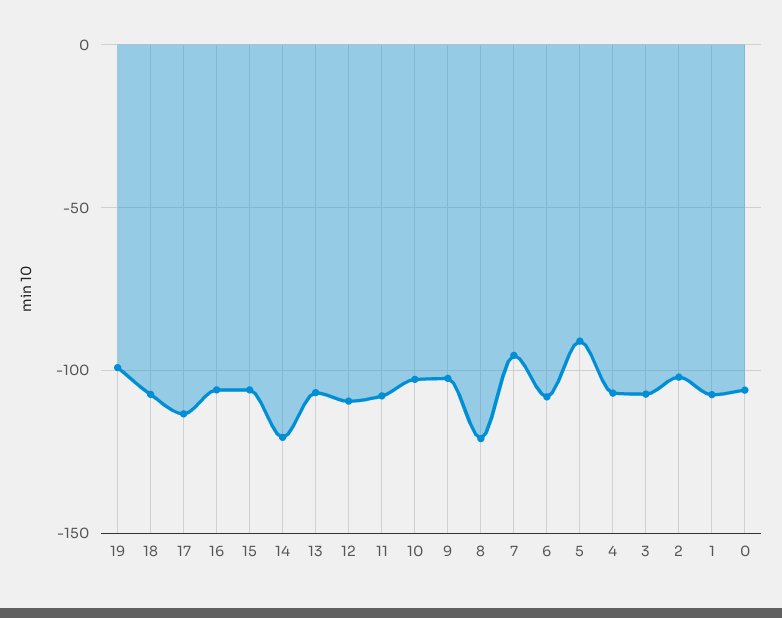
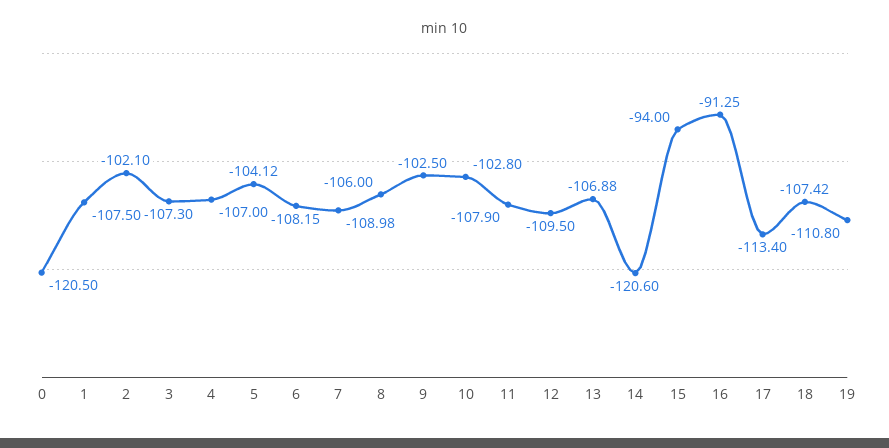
19: -100 -> -110.8
16: -105 -> -91.25
15: -105 -> -94
8: -120 -> -106
7: -95 -> -108.98
5: -90 -> -104.12
0: -105 -> -120.5

